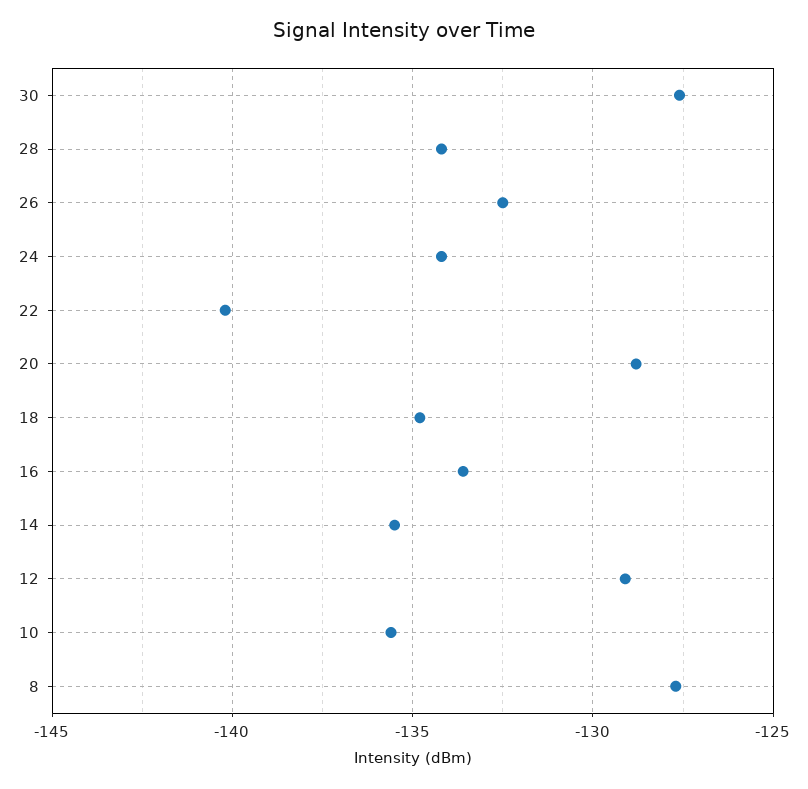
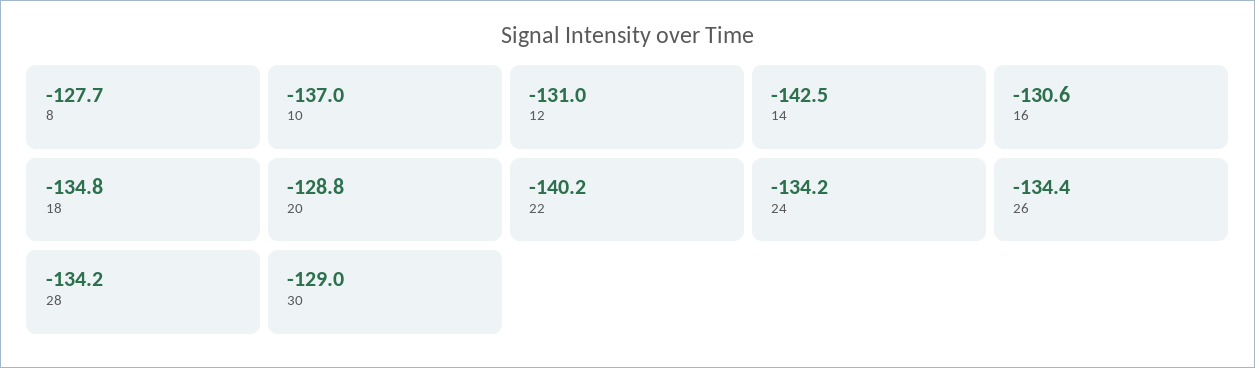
30: -127.5 -> -129
26: -132.5 -> -134.4
16: -133.5 -> -130.6
14: -135.5 -> -142.5
12: -129 -> -131
10: -135.5 -> -137

